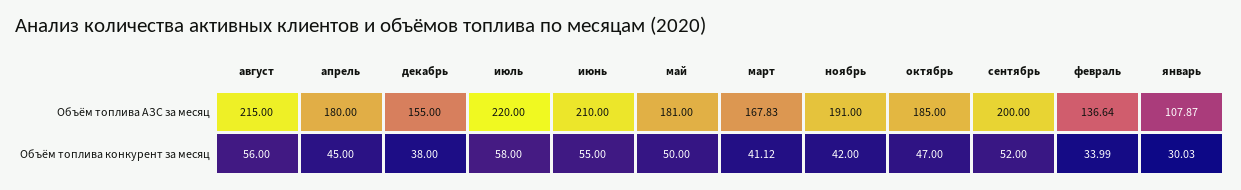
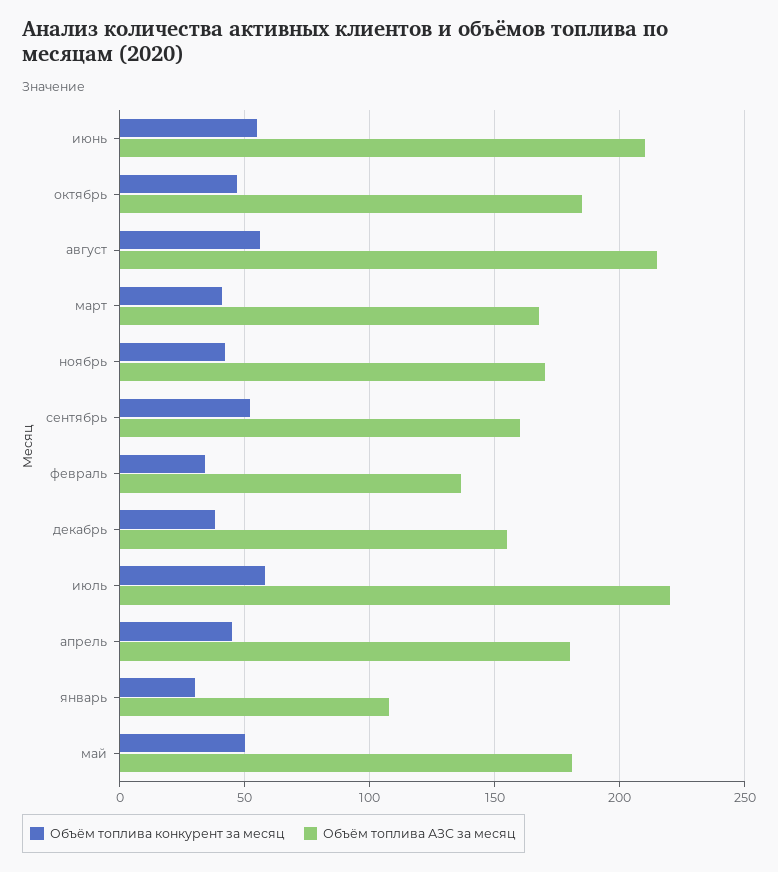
Объём топлива АЗС за месяц, ноябрь: 191 -> 170
Объём топлива АЗС за месяц, сентябрь: 200 -> 160

